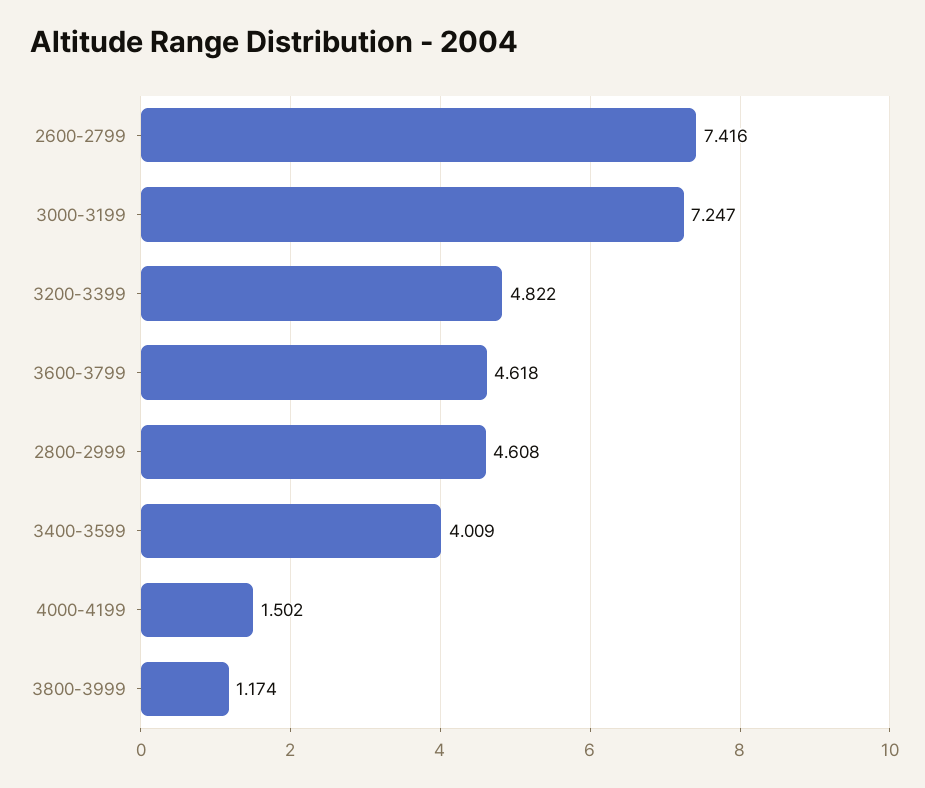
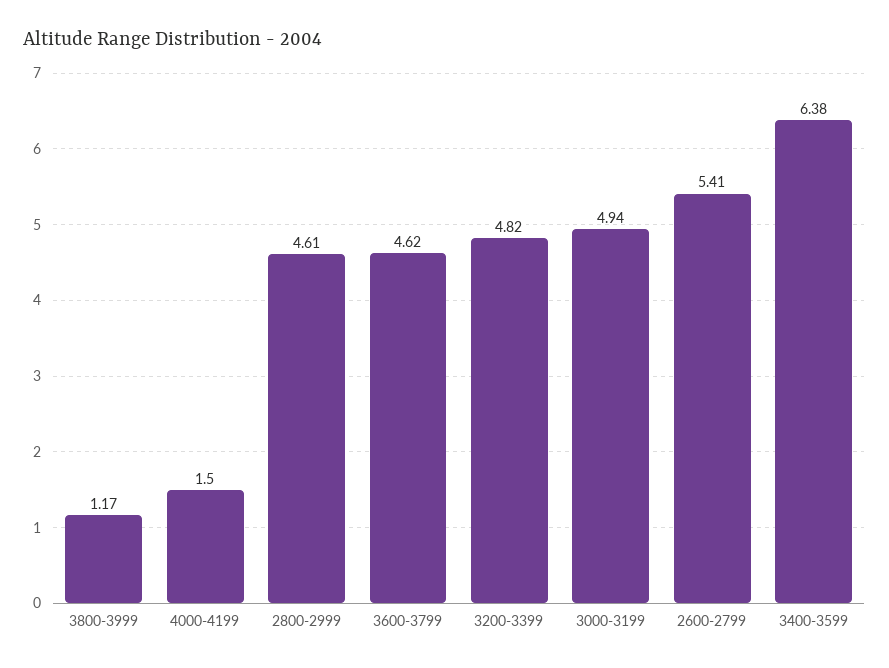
2600-2799: 7.416 -> 5.41
3000-3199: 7.247 -> 4.94
3400-3599: 4.009 -> 6.38

